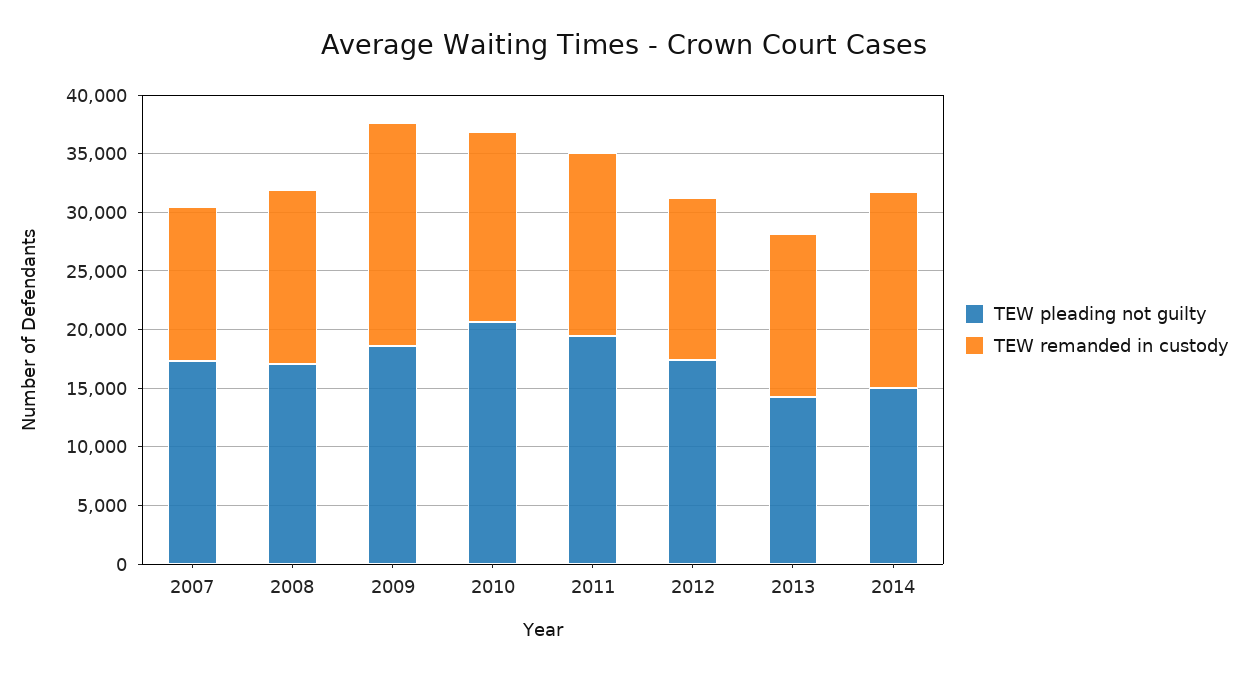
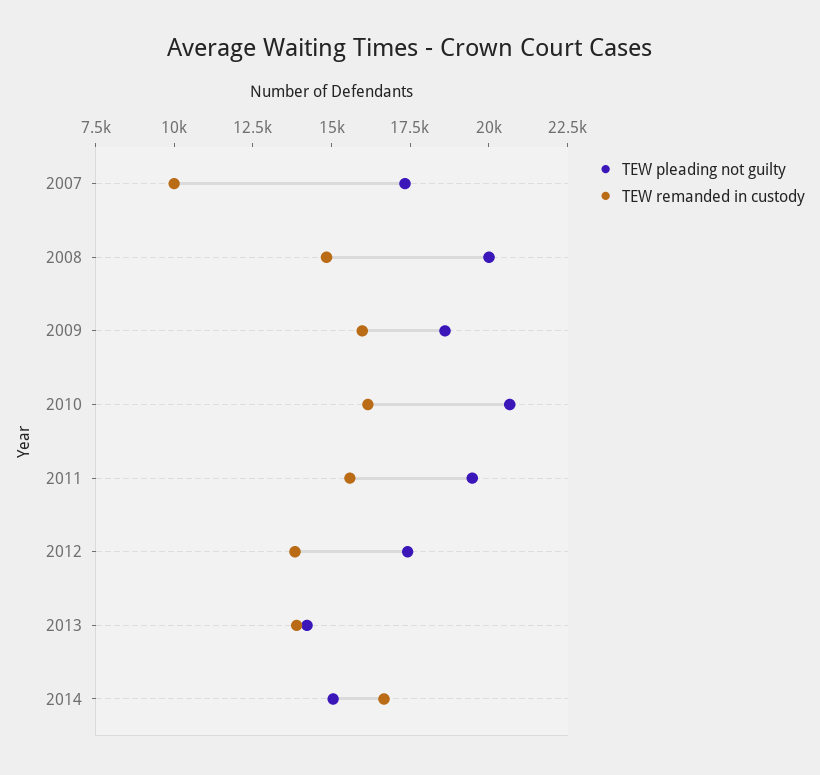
TEW remanded in custody, 2007: 13000 -> 10000
TEW pleading not guilty, 2008: 17000 -> 20000
TEW remanded in custody, 2009: 19000 -> 16000

